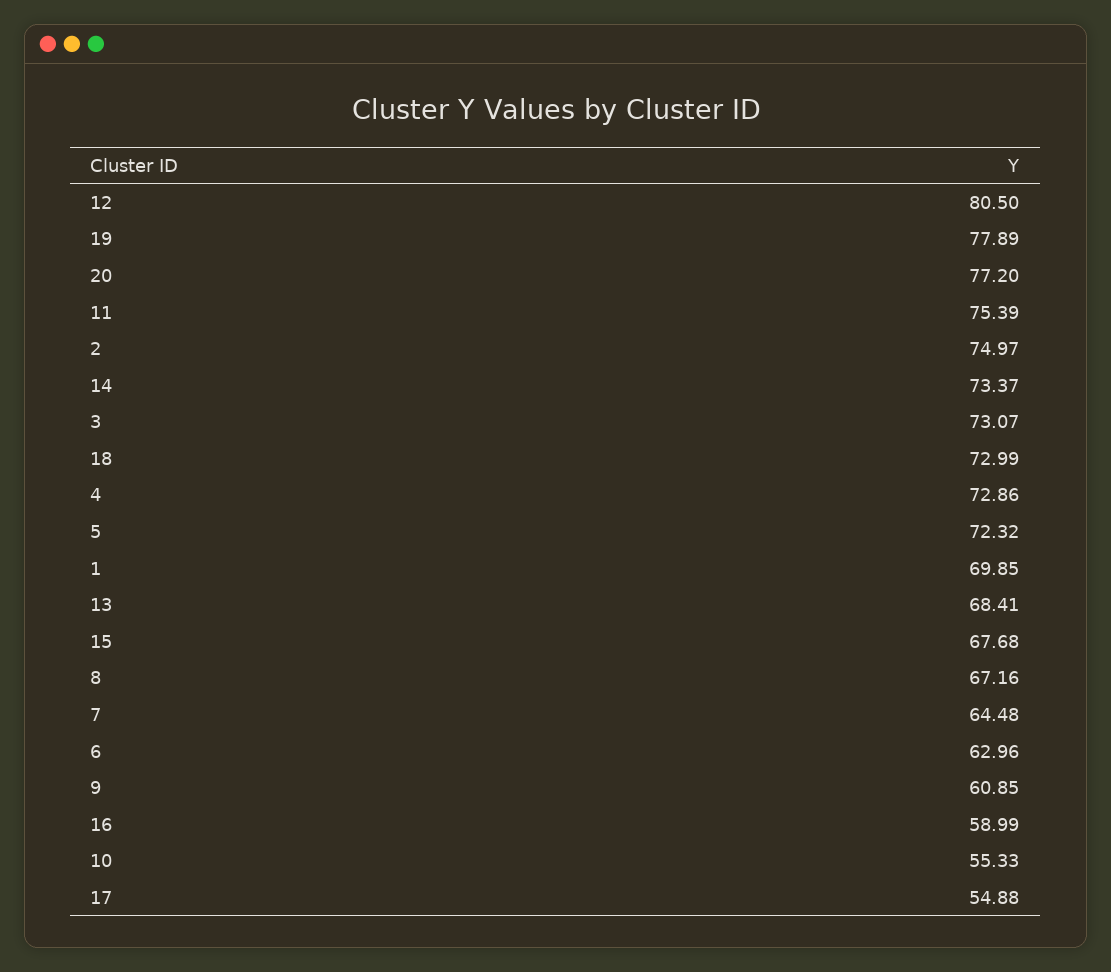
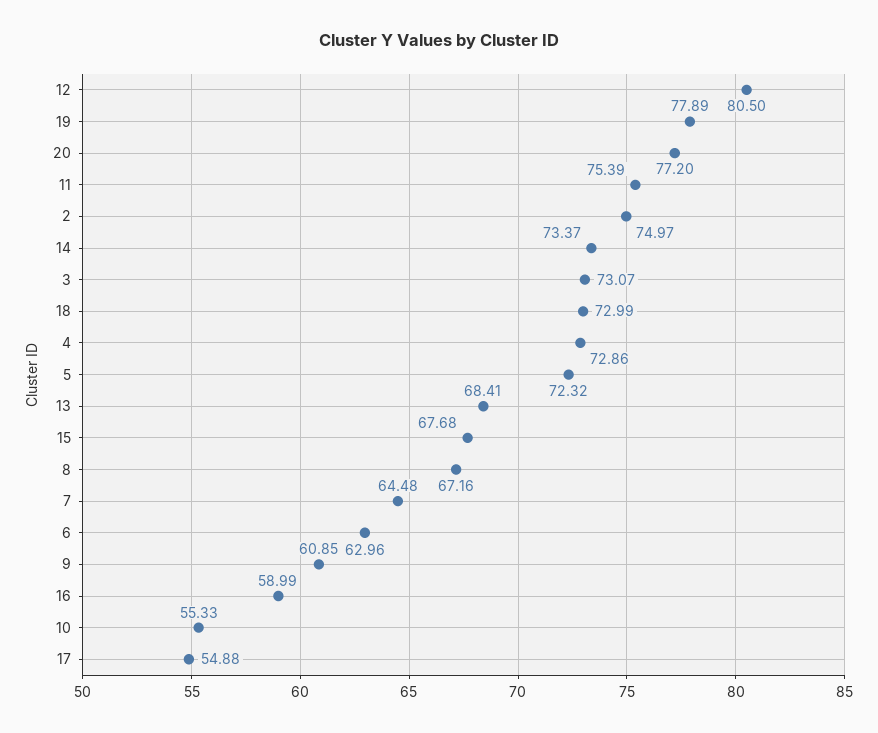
1: 69.85 -> none

